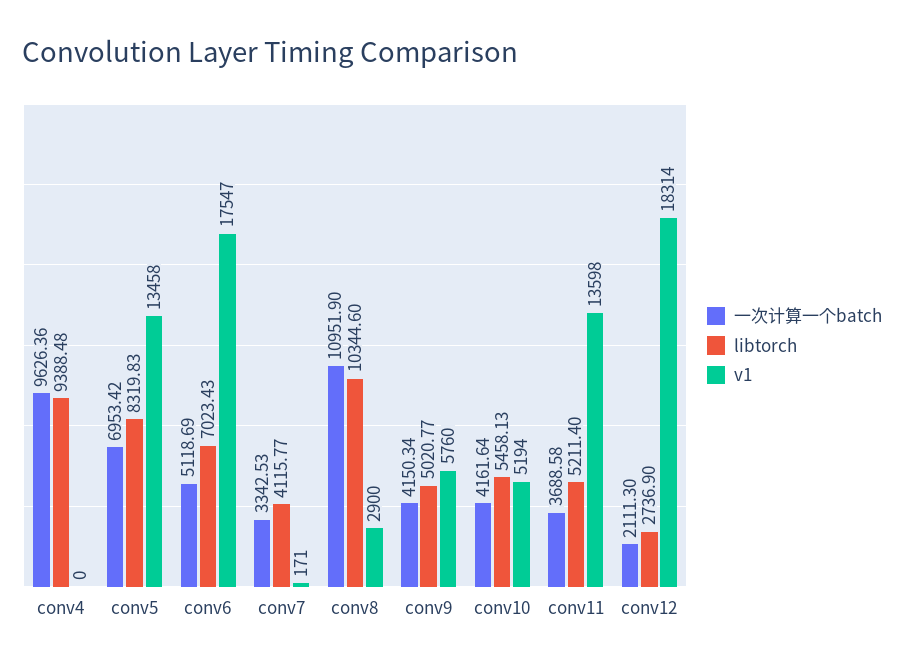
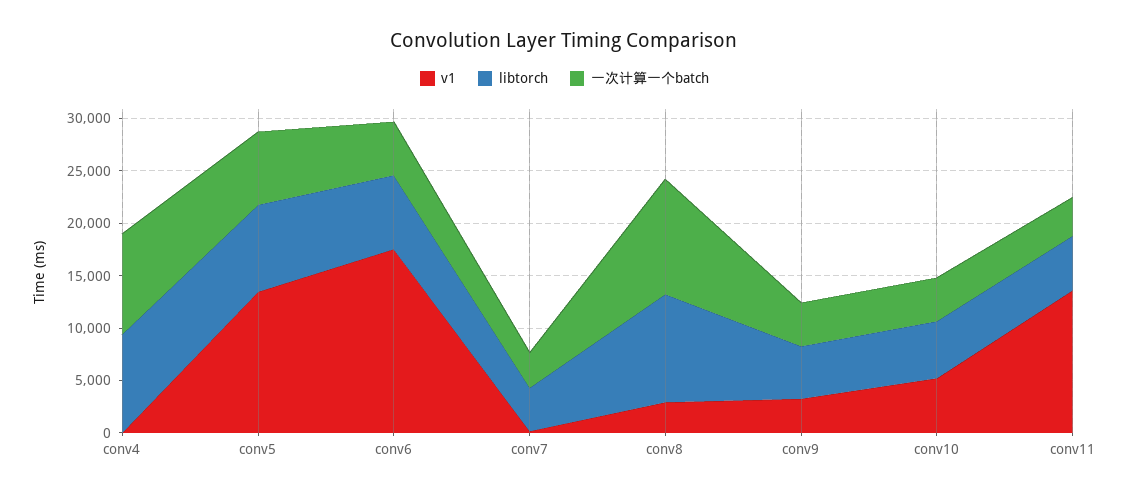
v1, conv9: 5760 -> 3000
一次计算一个batch, conv12: 2111.3 -> none
libtorch, conv12: 2736.9 -> none
v1, conv12: 18314 -> none

